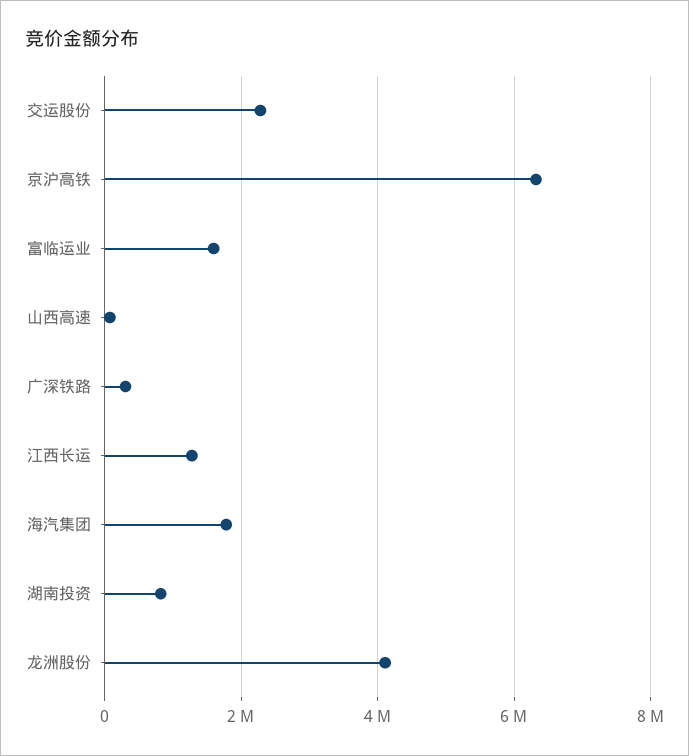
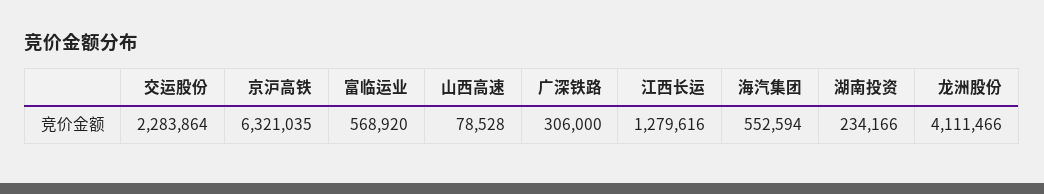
富临运业: 1600000 -> 568920
海汽集团: 1800000 -> 552594
湖南投资: 800000 -> 234166

